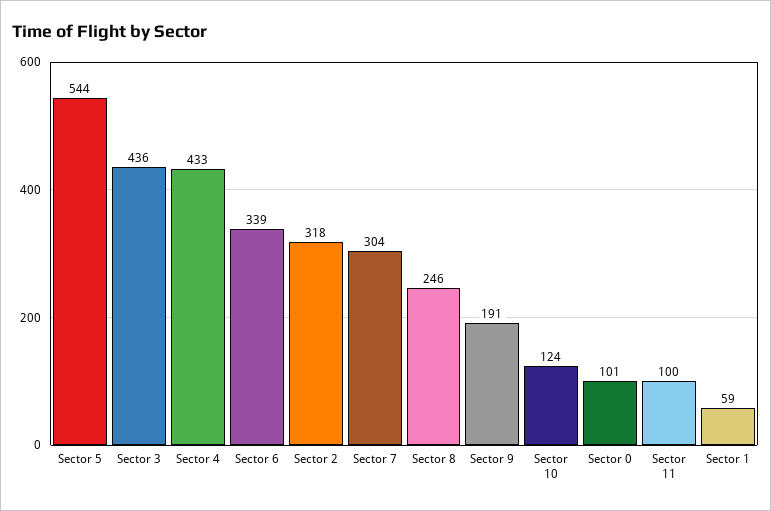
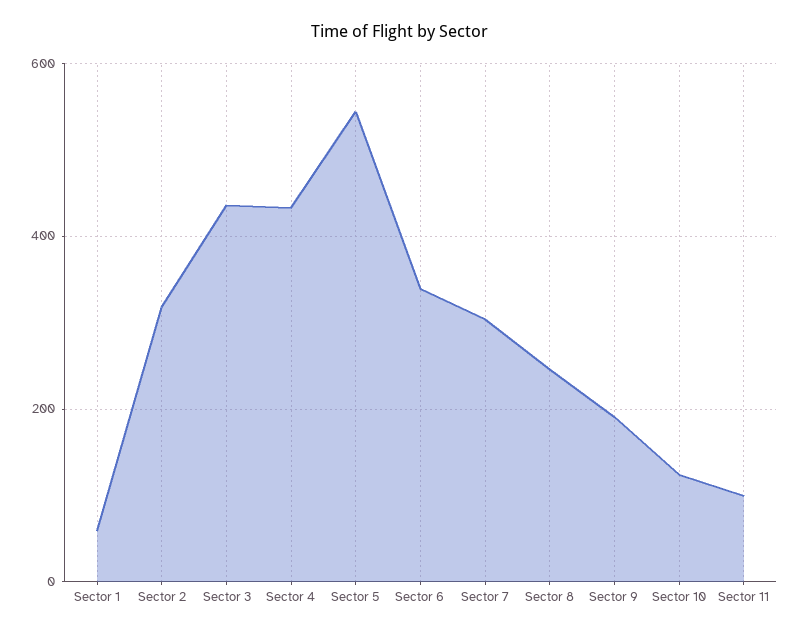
Sector 0: 101 -> none

